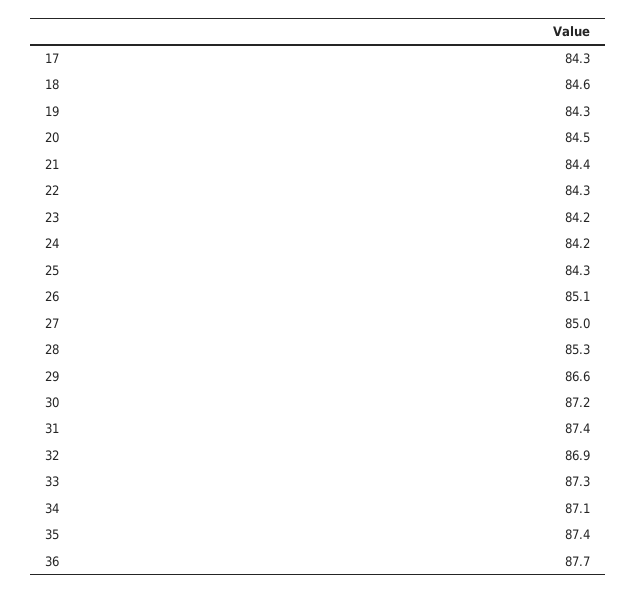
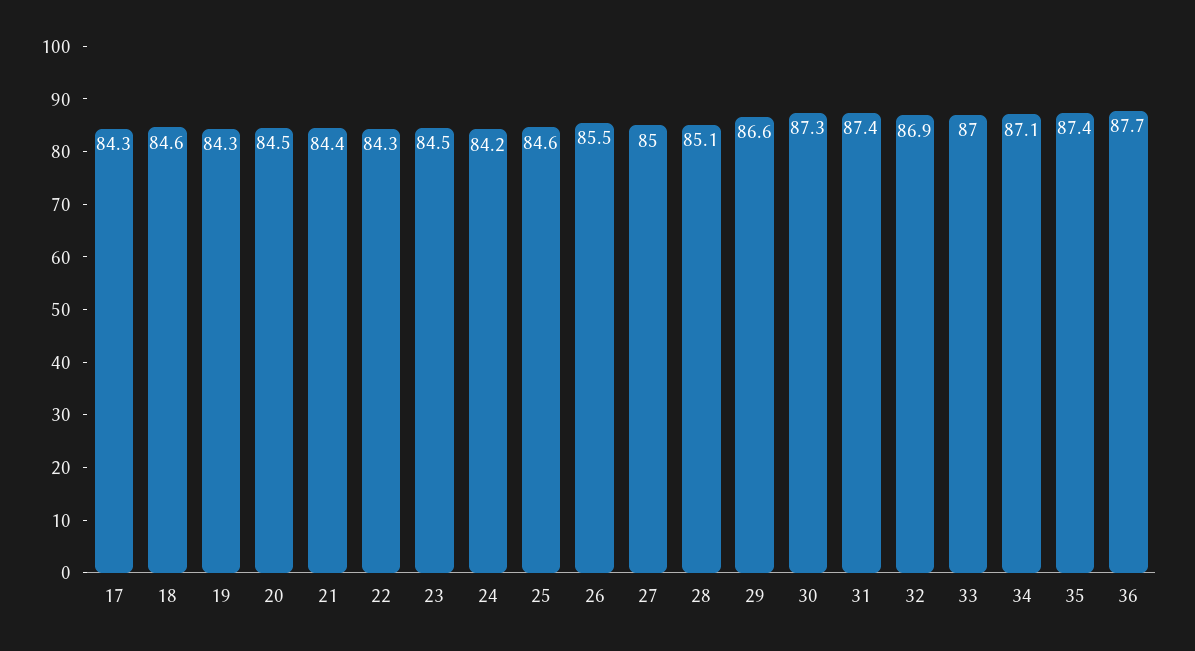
23: 84.2 -> 84.5
25: 84.3 -> 84.6
26: 85.1 -> 85.5
28: 85.3 -> 85.1
30: 87.2 -> 87.3
33: 87.3 -> 87

